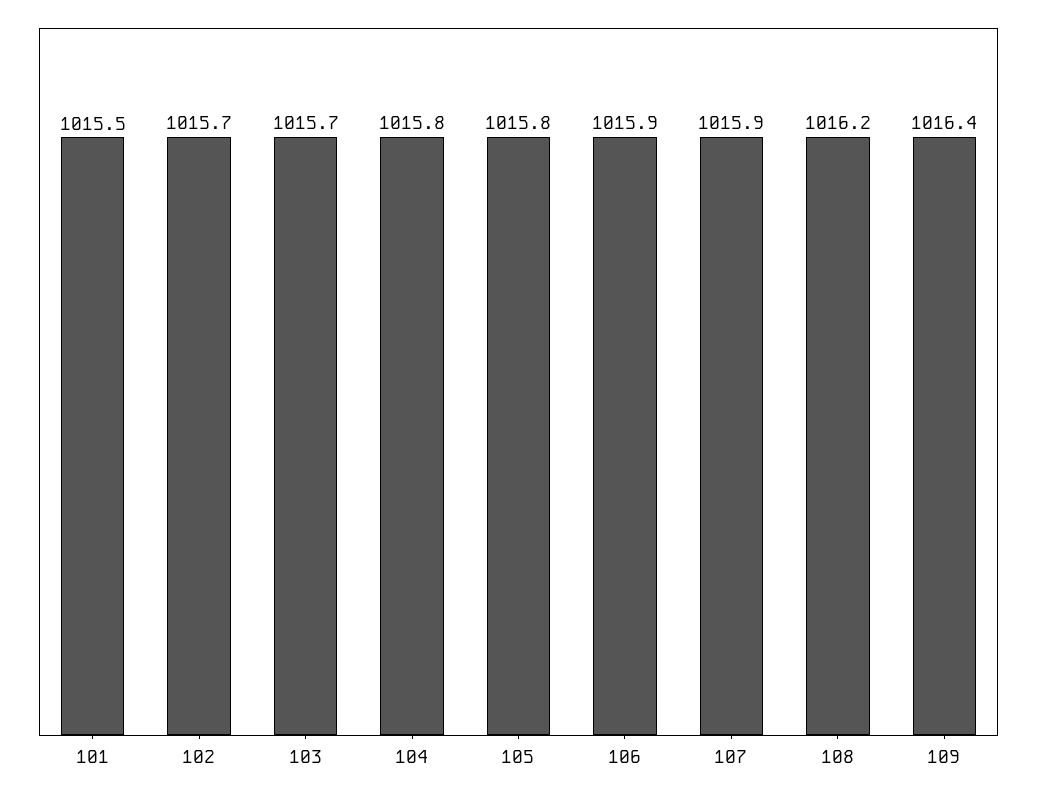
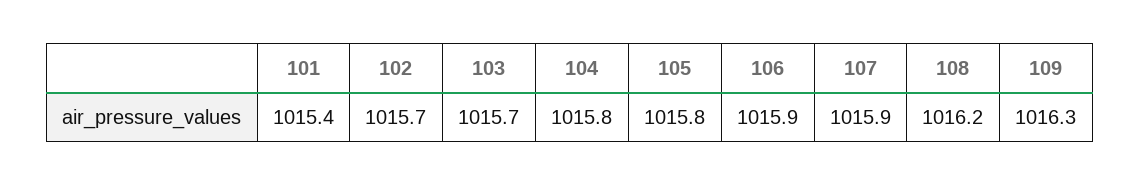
101: 1015.5 -> 1015.4
109: 1016.4 -> 1016.3

